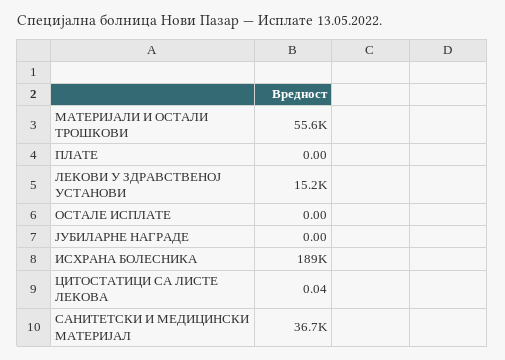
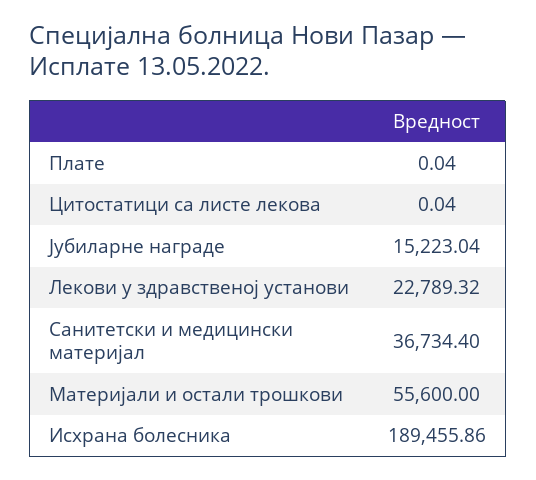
ПЛАТЕ: 0 -> 0.04
ЛЕКОВИ У ЗДРАВСТВЕНОЈ УСТАНОВИ: 15200 -> 22789.32
ОСТАЛЕ ИСПЛАТЕ: 0 -> none
ЈУБИЛАРНЕ НАГРАДЕ: 0 -> 15223.04

